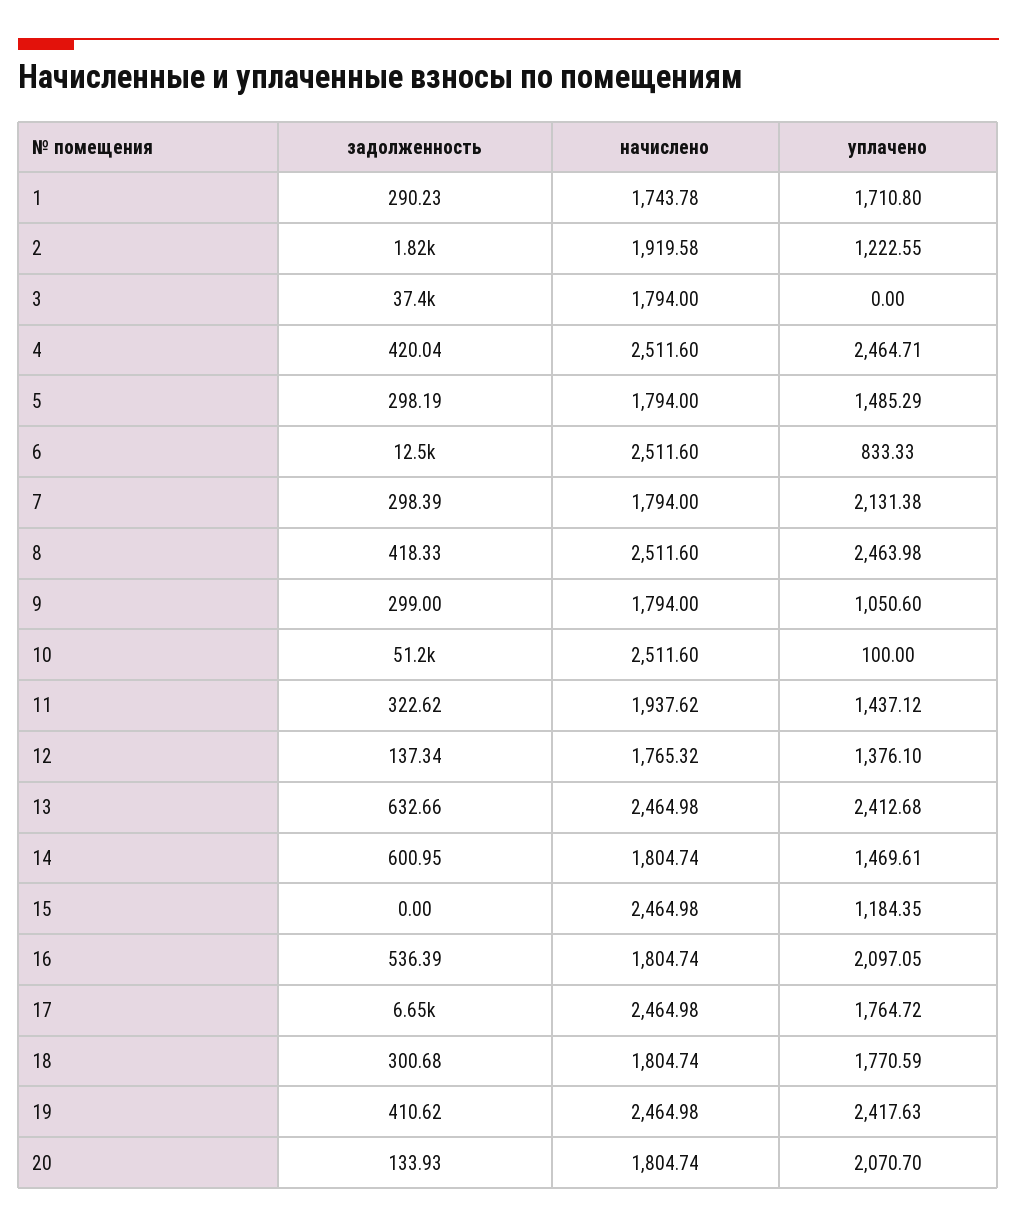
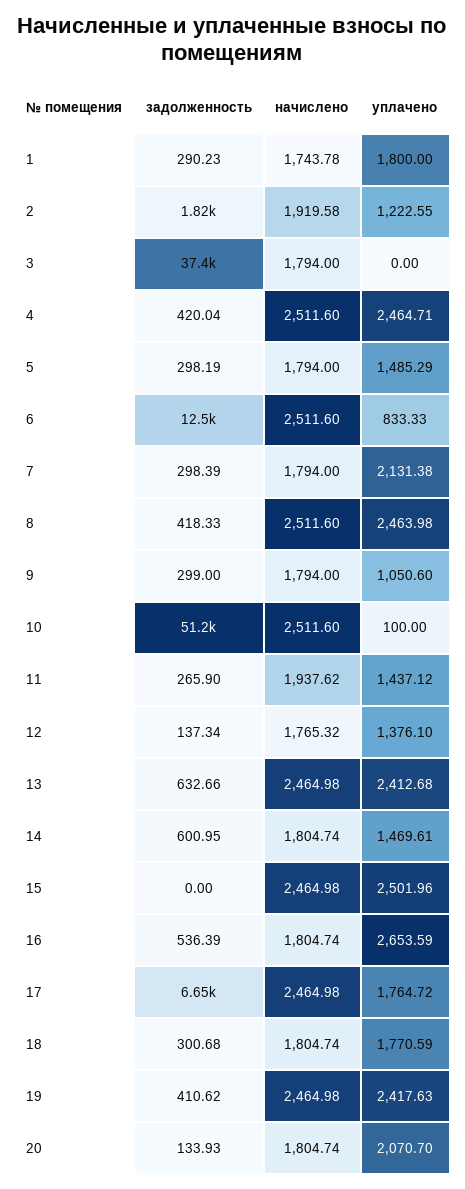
уплачено, 1: 1710.8 -> 1800
задолженность, 11: 322.62 -> 265.9
уплачено, 15: 1184.35 -> 2501.96
уплачено, 16: 2097.05 -> 2653.59

